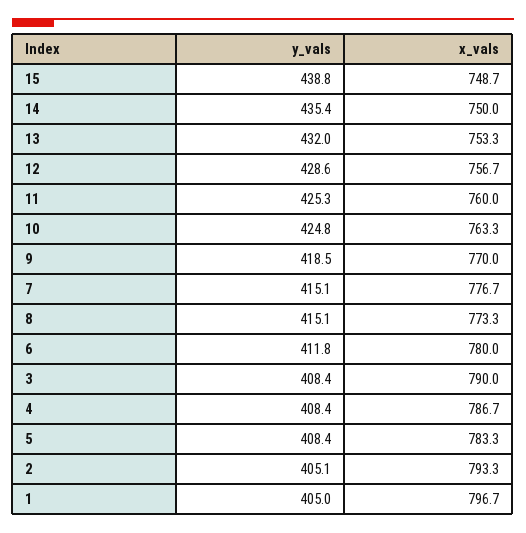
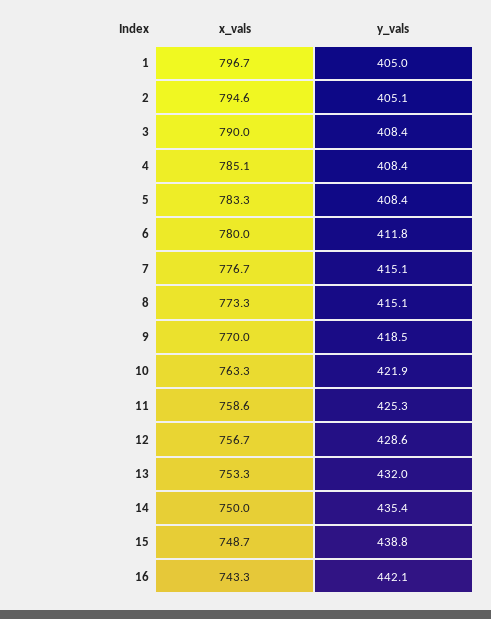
x_vals, 11: 760 -> 758.6
y_vals, 10: 424.8 -> 421.9
x_vals, 4: 786.7 -> 785.1
x_vals, 2: 793.3 -> 794.6
x_vals, 16: none -> 743.3
y_vals, 16: none -> 442.1

